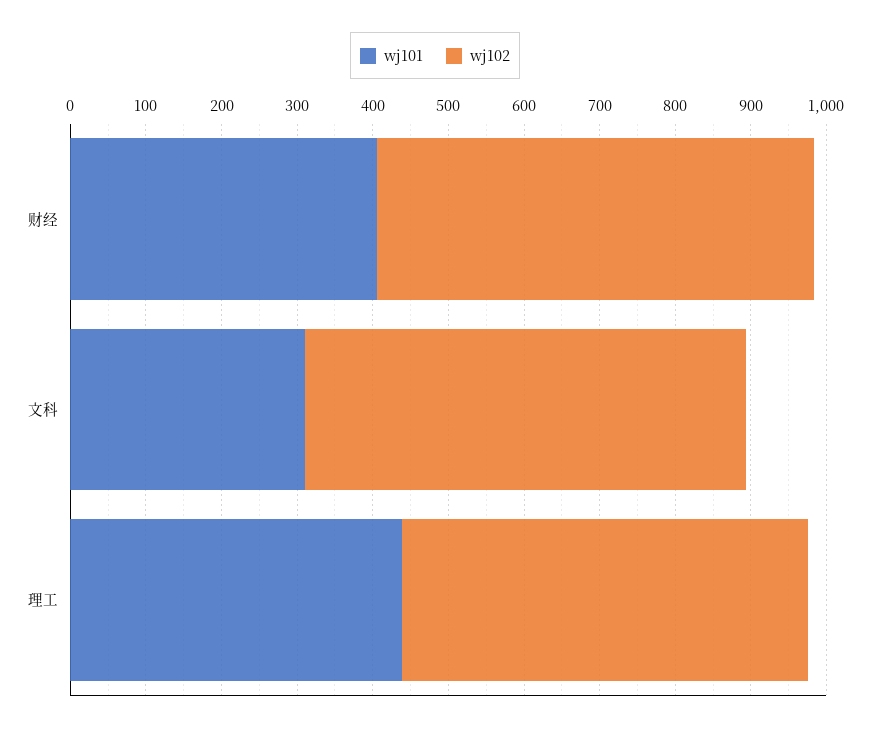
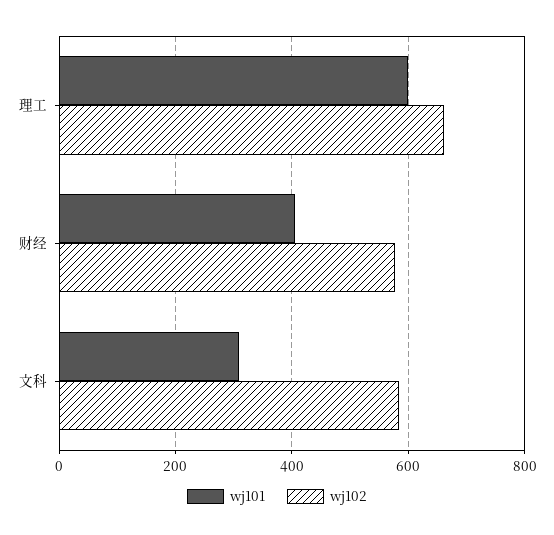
wj101, 理工: 440 -> 600
wj102, 理工: 540 -> 660

